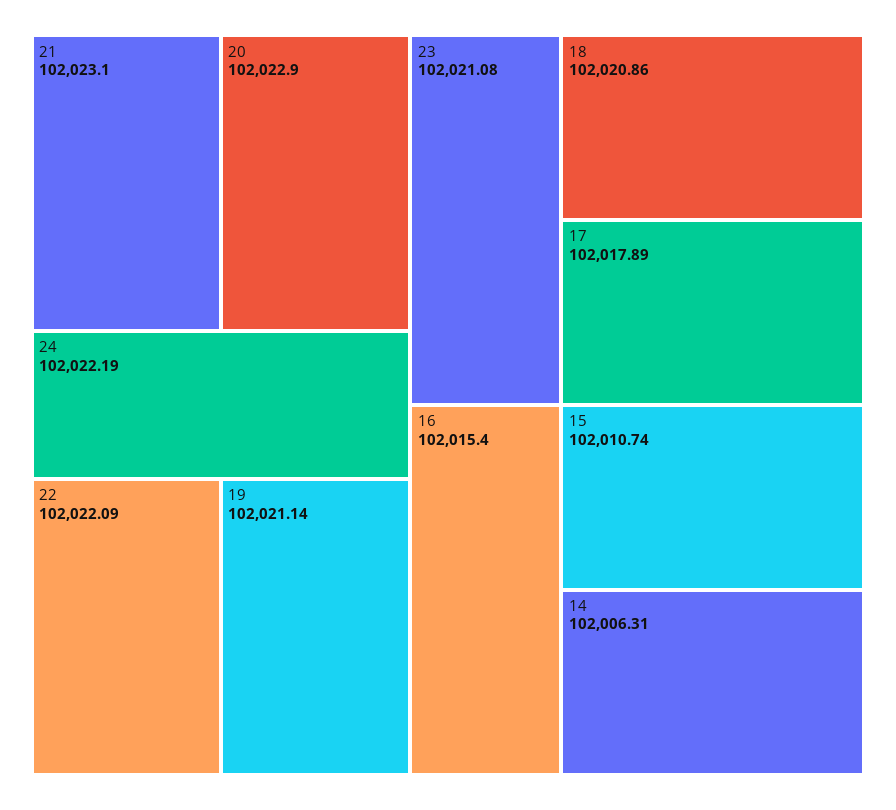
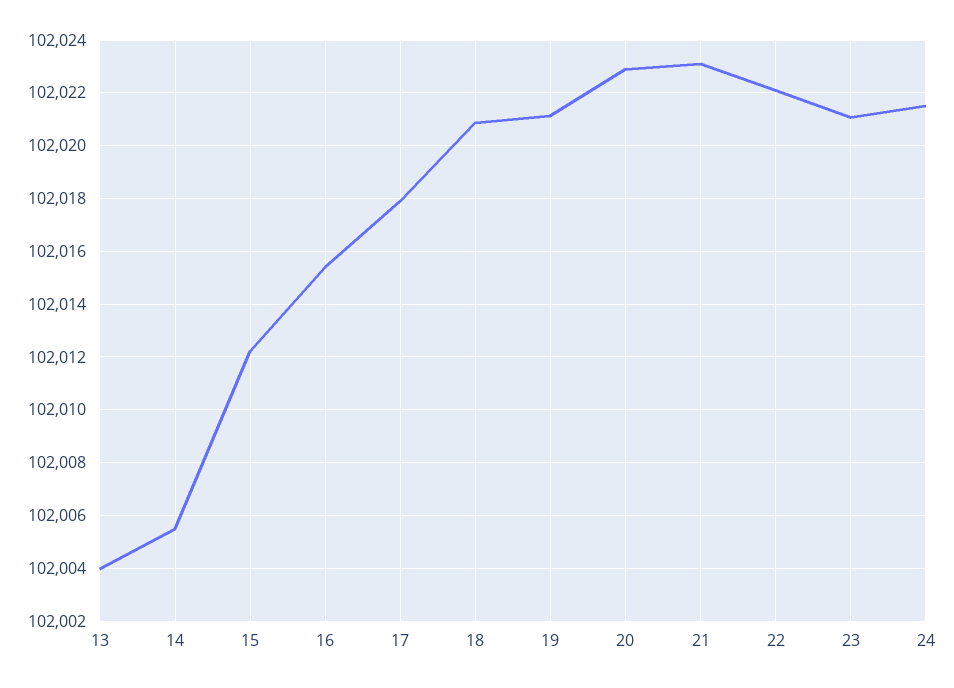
24: 102022.19 -> 102021.5
15: 102010.74 -> 102012.25
14: 102006.31 -> 102005.5
13: none -> 102004

